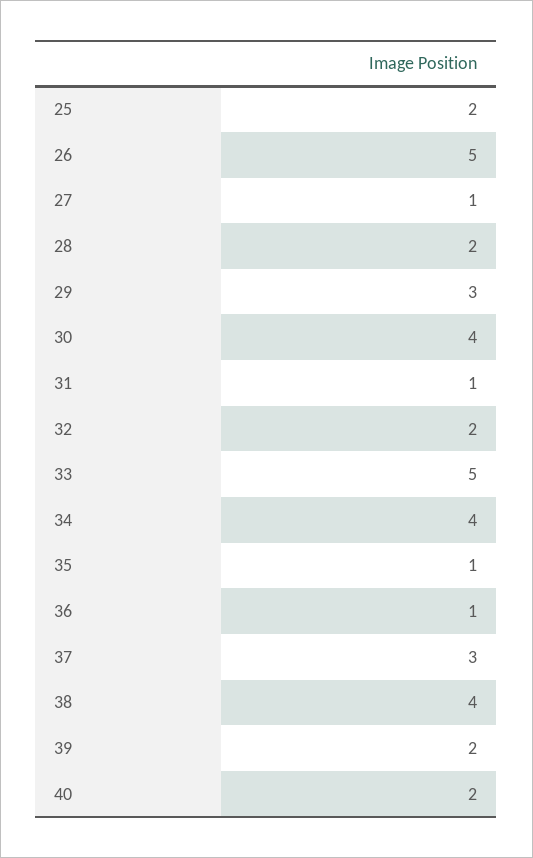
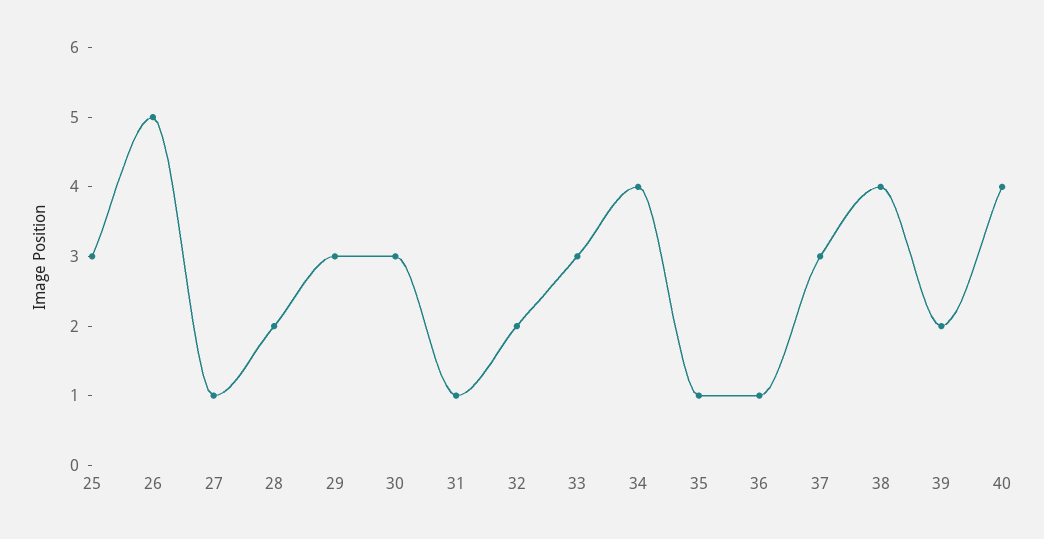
25: 2 -> 3
30: 4 -> 3
33: 5 -> 3
40: 2 -> 4

